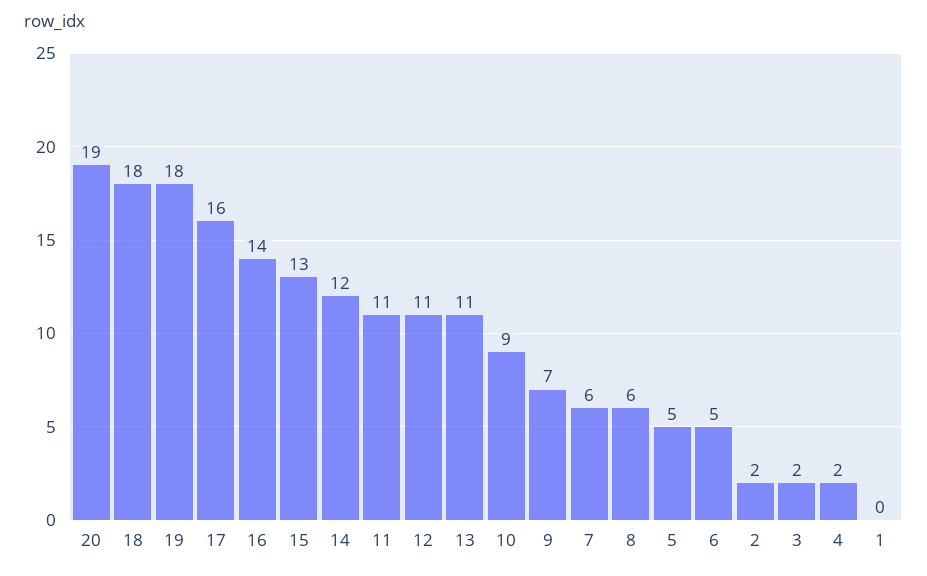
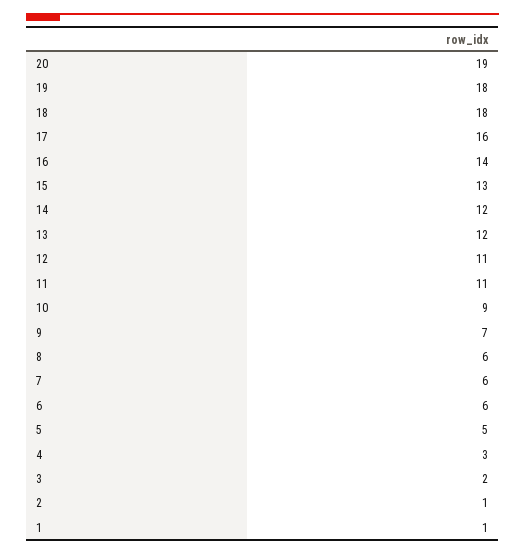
13: 11 -> 12
6: 5 -> 6
2: 2 -> 1
4: 2 -> 3
1: 0 -> 1

